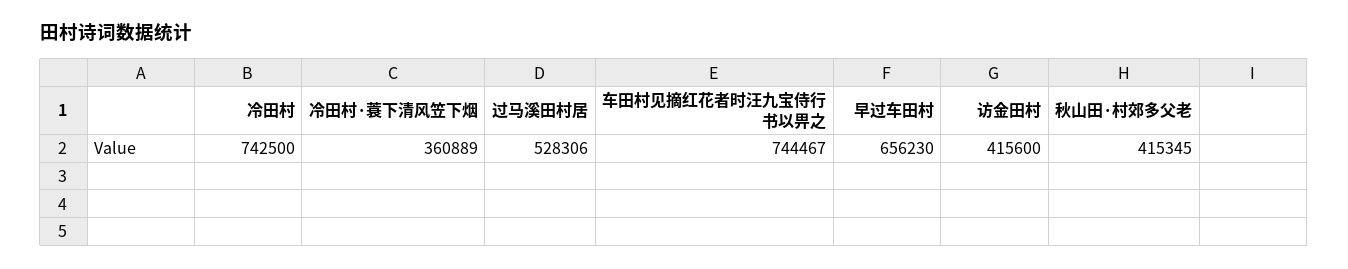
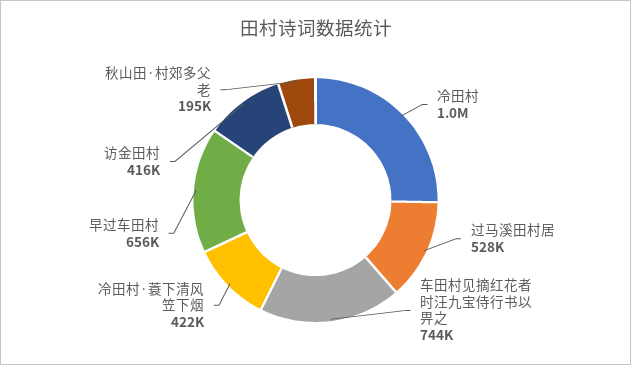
冷田村: 742500 -> 1000000
冷田村·蓑下清风笠下烟: 360889 -> 422000
秋山田·村郊多父老: 415345 -> 195000

